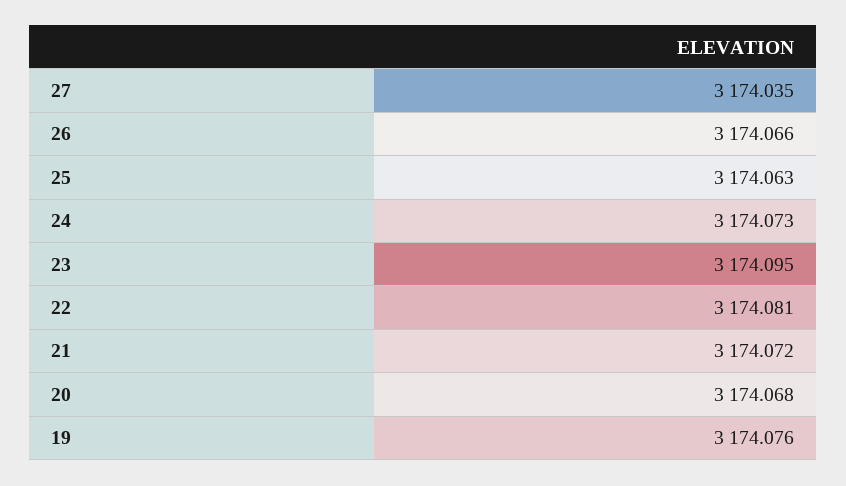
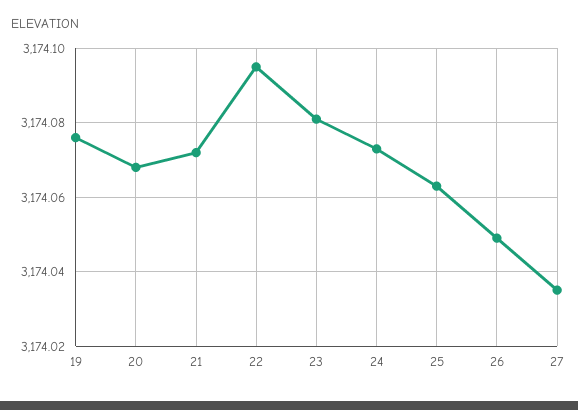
26: 3174.066 -> 3174.05
23: 3174.095 -> 3174.08
22: 3174.081 -> 3174.095

